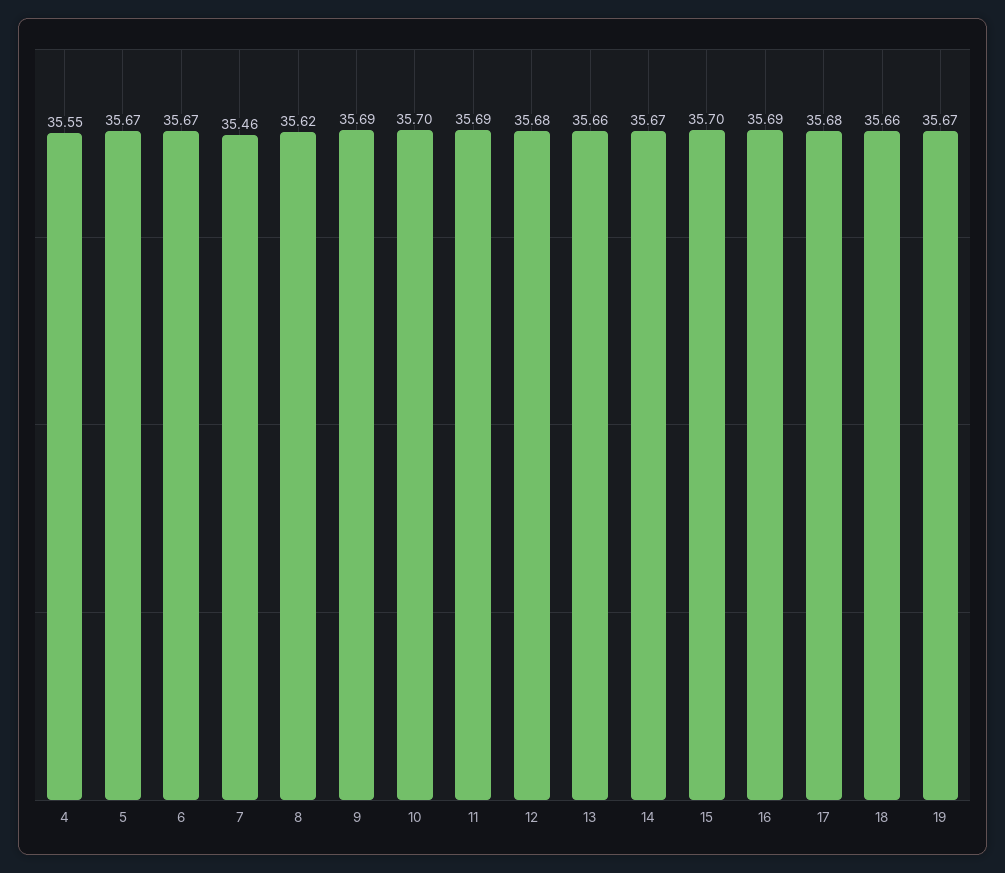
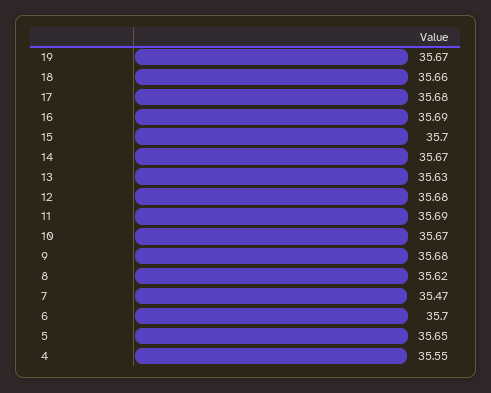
5: 35.67 -> 35.65
6: 35.67 -> 35.7
7: 35.46 -> 35.47
9: 35.69 -> 35.68
10: 35.7 -> 35.67
13: 35.66 -> 35.63

